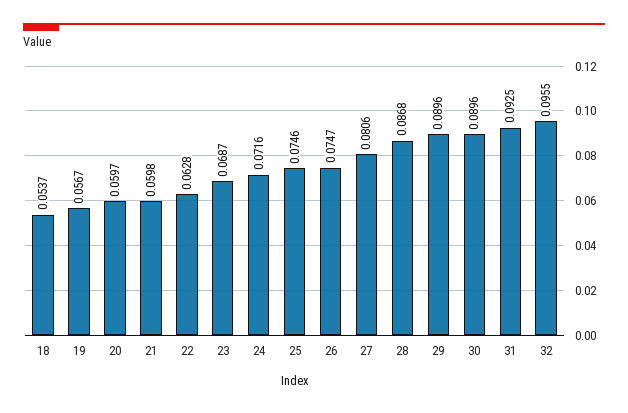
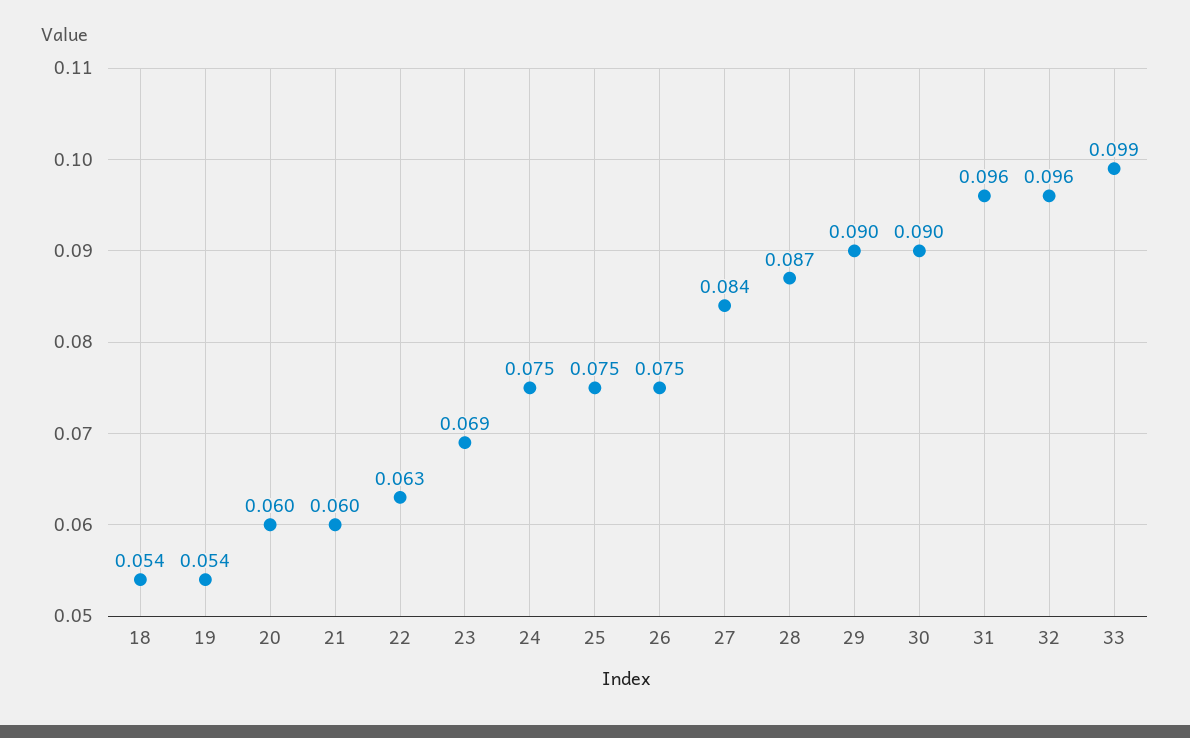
19: 0.0567 -> 0.054
24: 0.0716 -> 0.075
27: 0.0806 -> 0.084
31: 0.0925 -> 0.096
33: none -> 0.099

